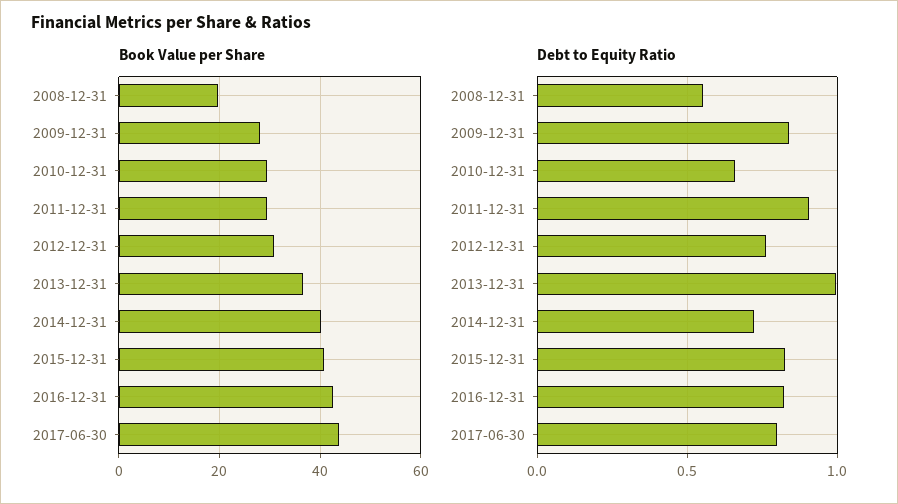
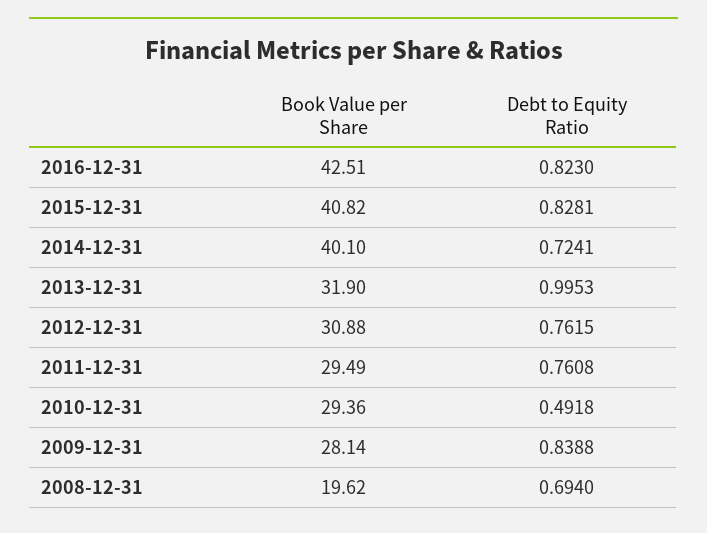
Book Value per Share, 2013-12-31: 36 -> 31.9
Book Value per Share, 2017-06-30: 44 -> none
Debt to Equity Ratio, 2008-12-31: 0.55 -> 0.694
Debt to Equity Ratio, 2010-12-31: 0.65 -> 0.4918
Debt to Equity Ratio, 2011-12-31: 0.9 -> 0.7608
Debt to Equity Ratio, 2017-06-30: 0.8 -> none

